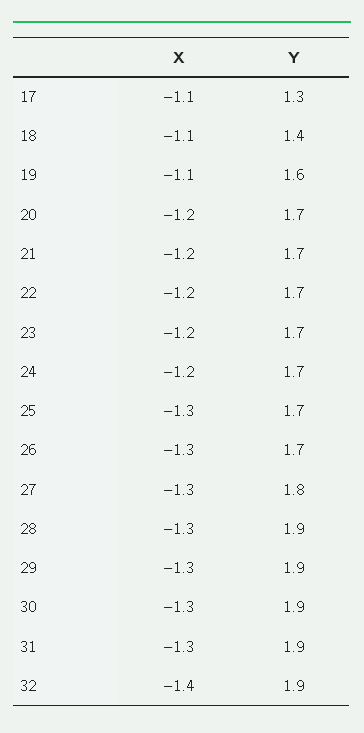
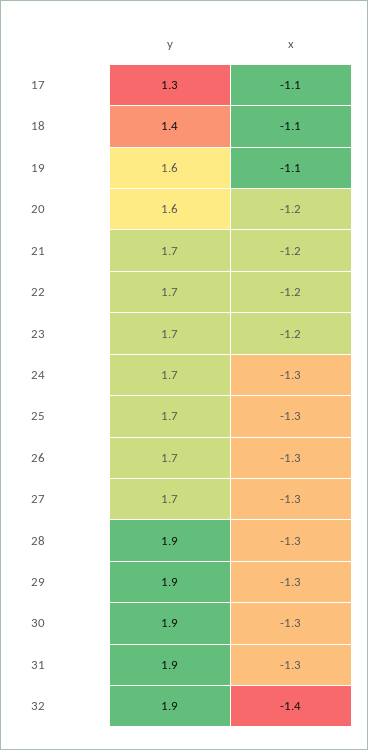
Y, 20: 1.7 -> 1.6
X, 24: -1.2 -> -1.3
Y, 27: 1.8 -> 1.7

